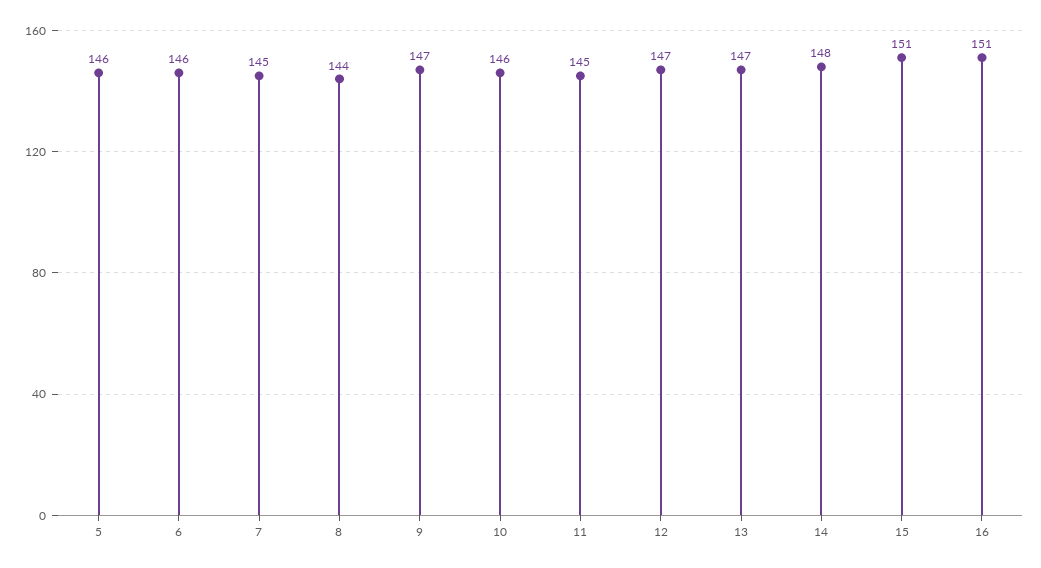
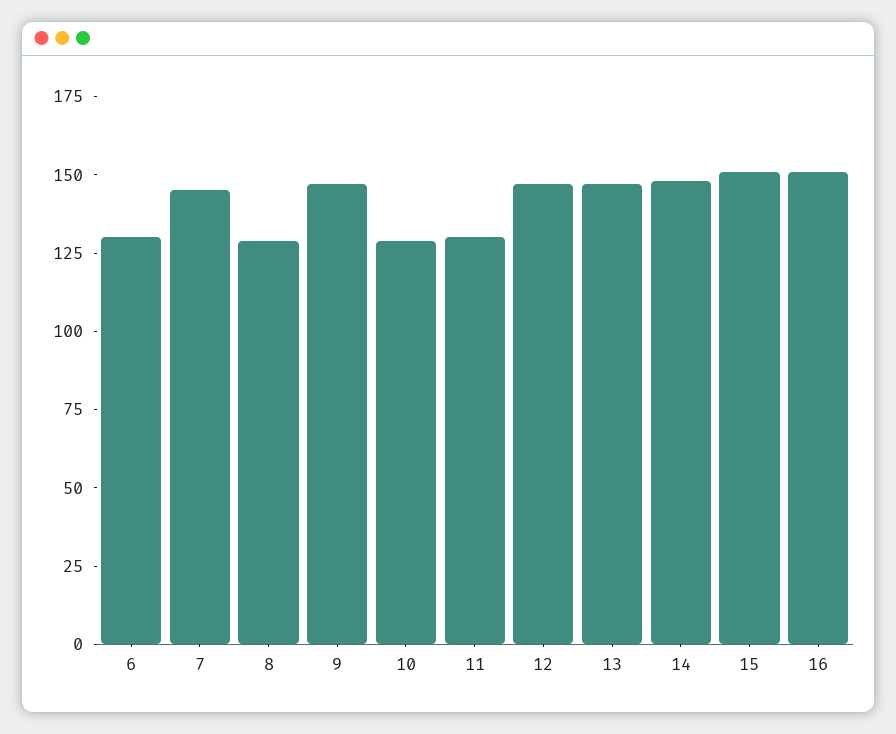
5: 146 -> none
6: 146 -> 130
8: 144 -> 130
10: 146 -> 130
11: 145 -> 130

